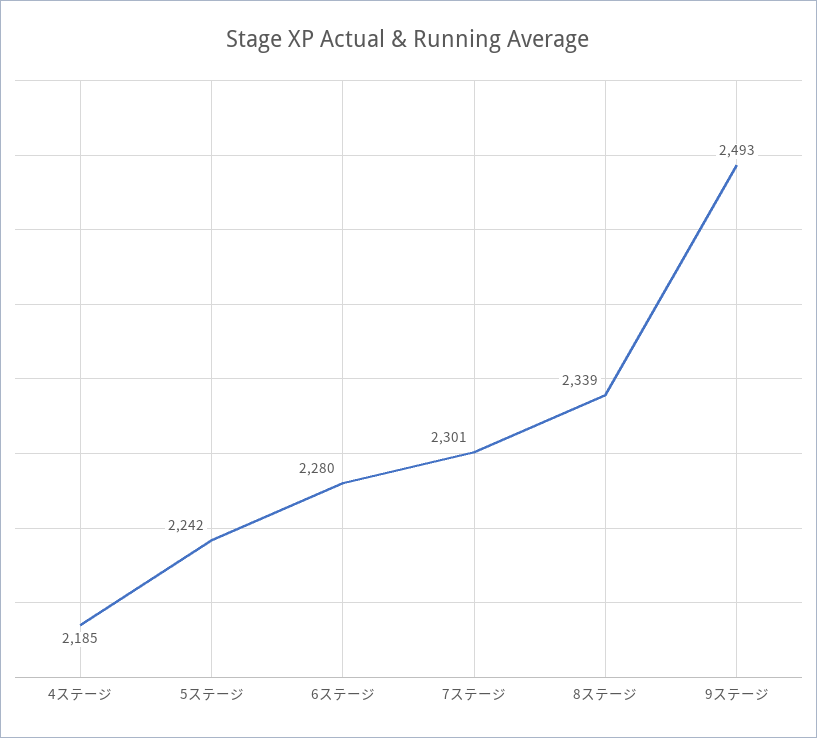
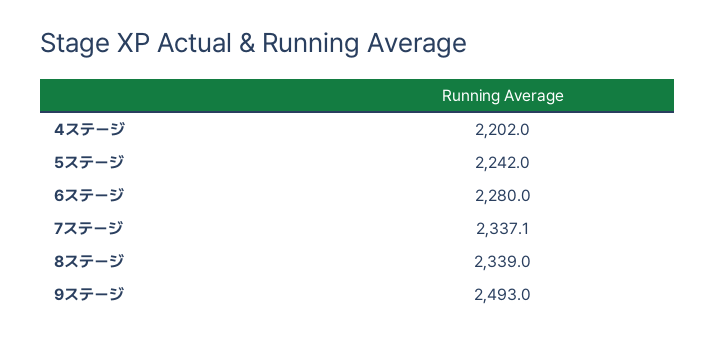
4ステージ: 2185 -> 2202
7ステージ: 2301 -> 2337.1

